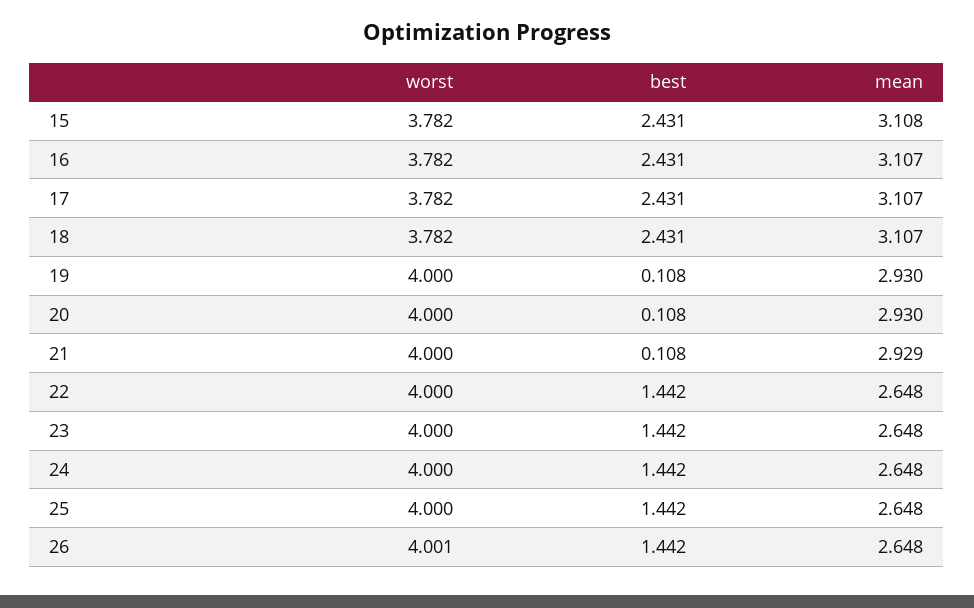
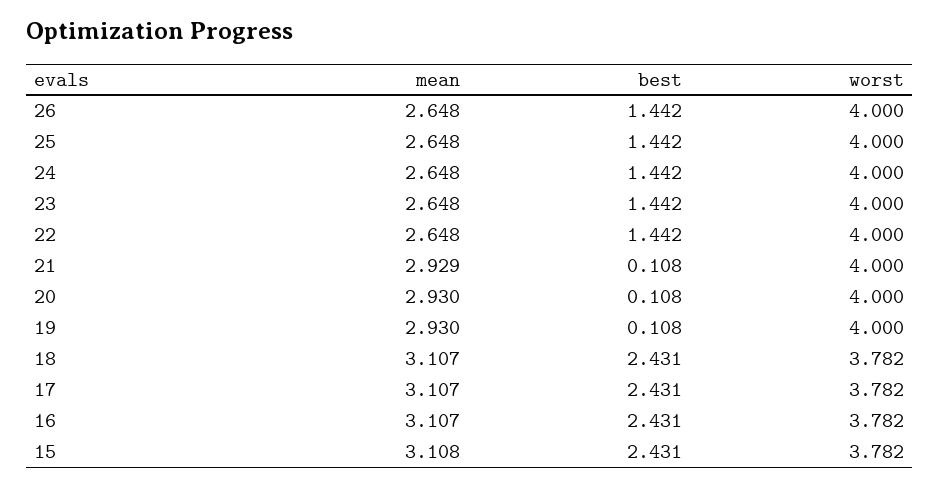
worst, 26: 4.001 -> 4

